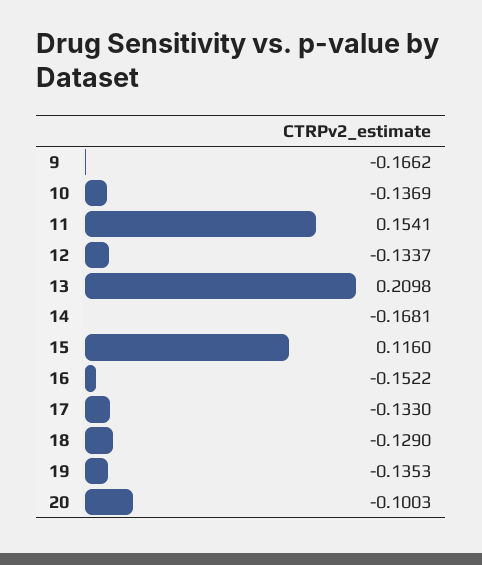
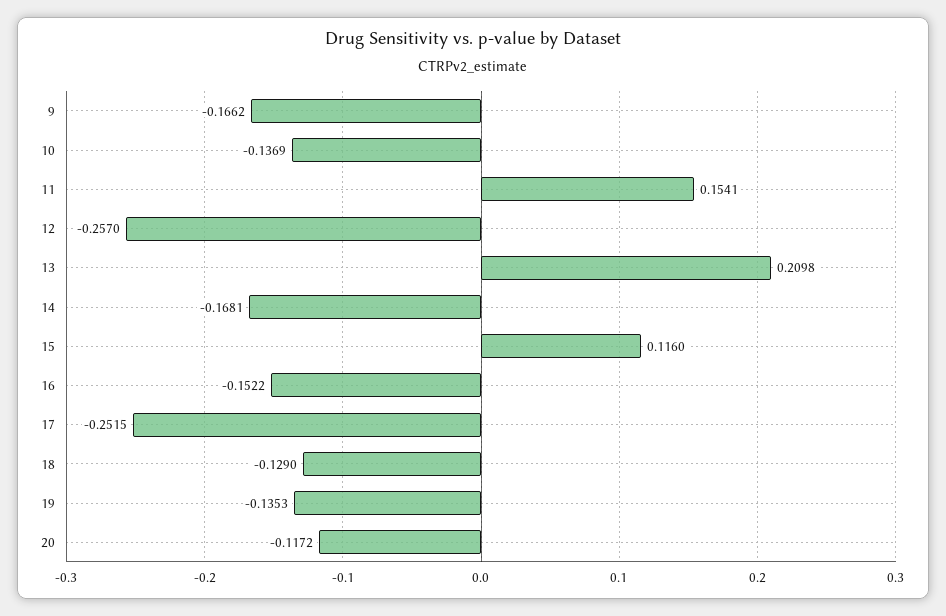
12: -0.1337 -> -0.257
17: -0.133 -> -0.2515
20: -0.1003 -> -0.1172

